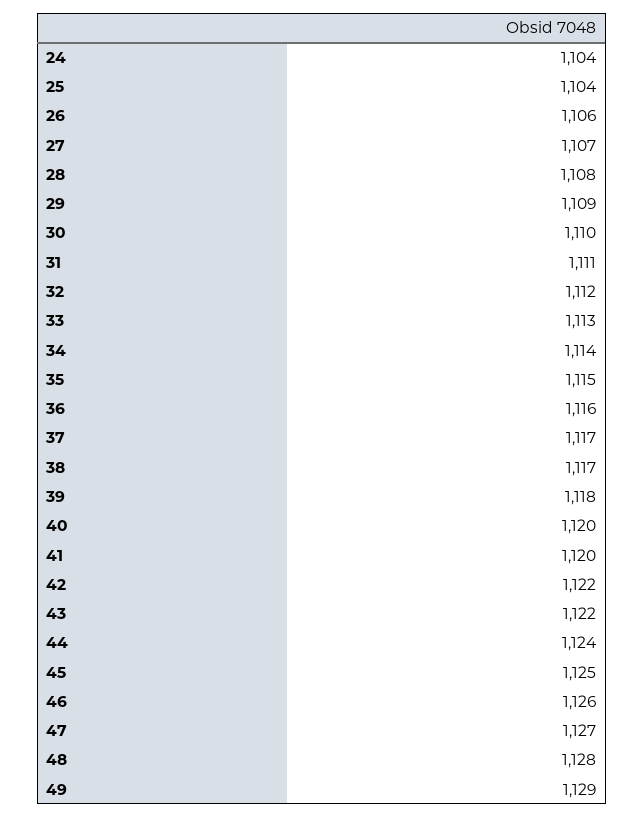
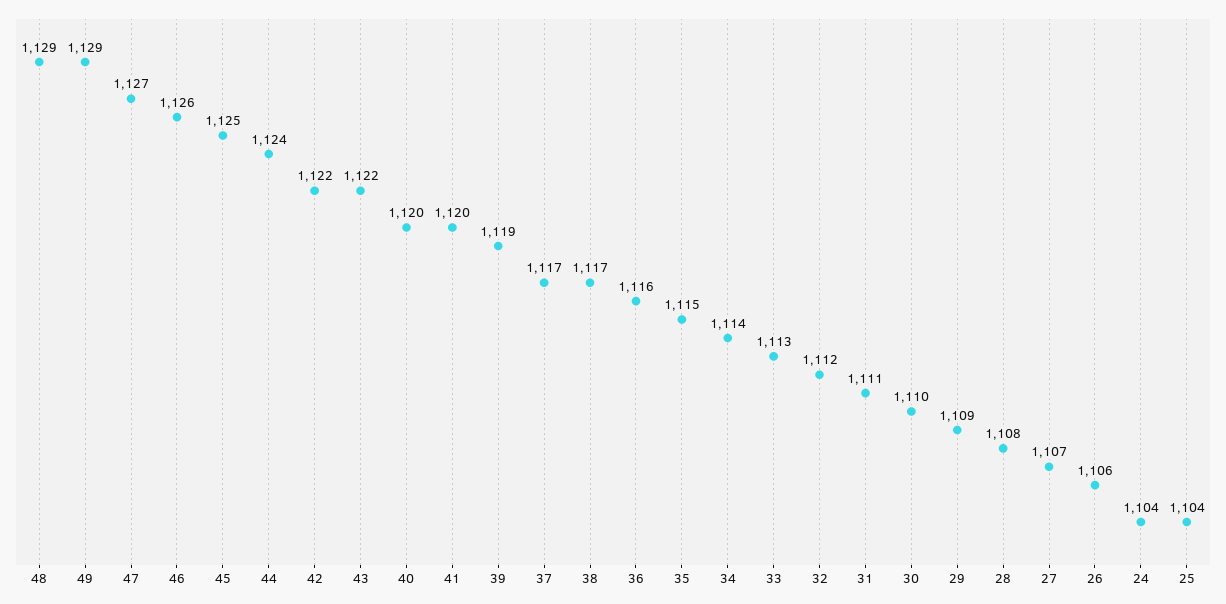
39: 1118 -> 1119
48: 1128 -> 1129

